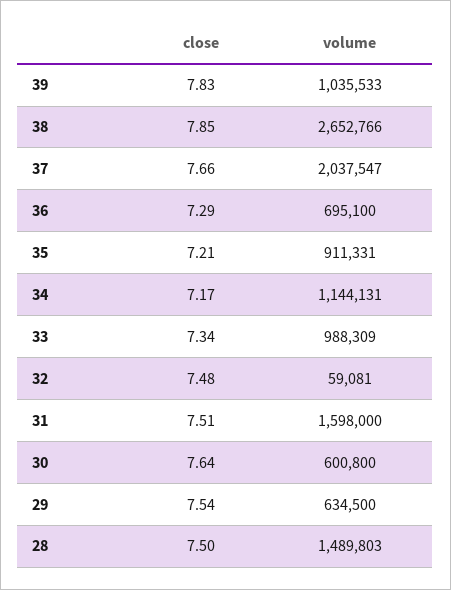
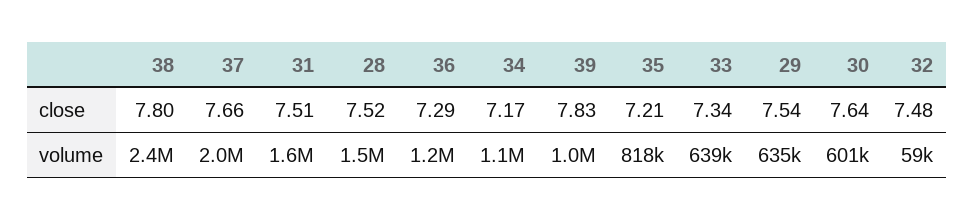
close, 38: 7.85 -> 7.8
volume, 38: 2652766 -> 2400000
volume, 36: 695100 -> 1200000
volume, 35: 911331 -> 818000
volume, 33: 988309 -> 639000
close, 28: 7.5 -> 7.52

